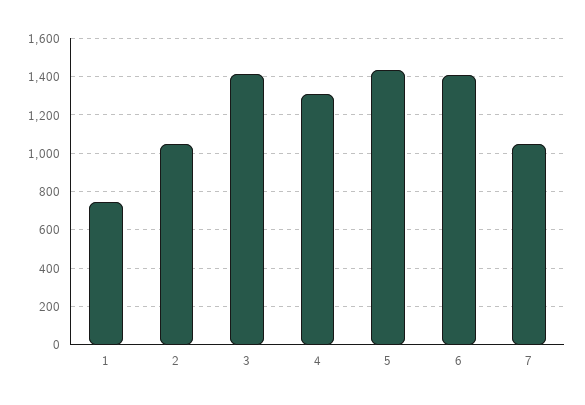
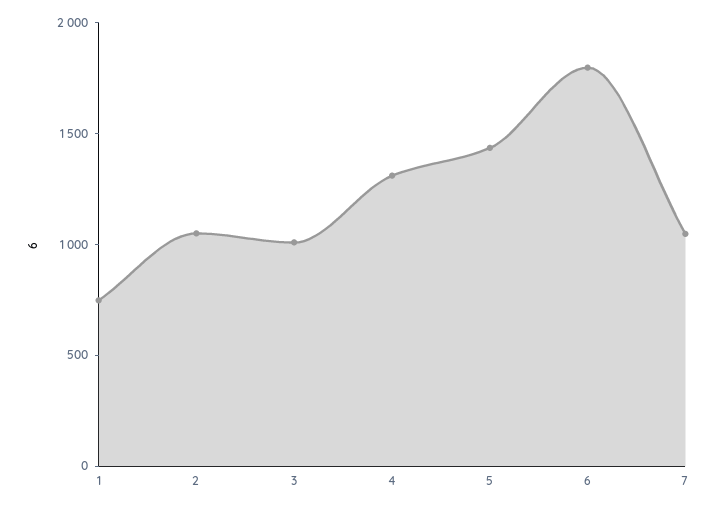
3: 1400 -> 1000
6: 1400 -> 1800

